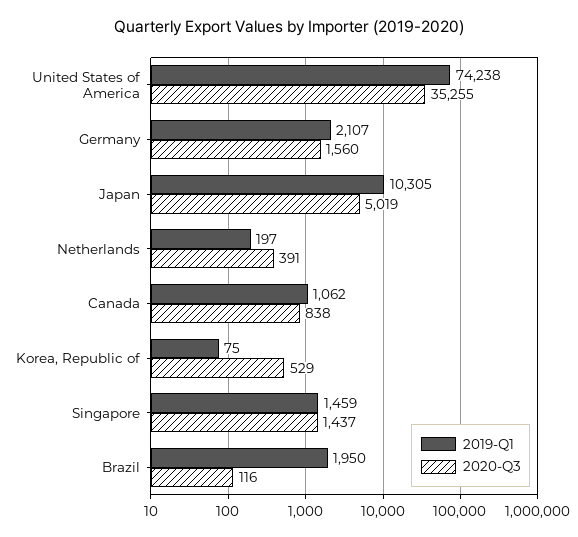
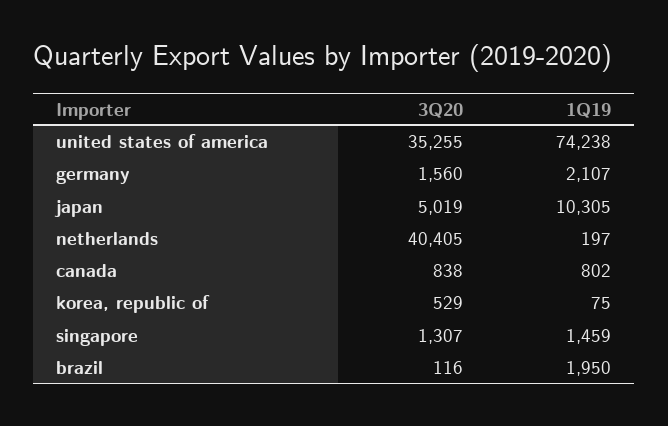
2020-Q3, Netherlands: 391 -> 40405
2019-Q1, Canada: 1062 -> 802
2020-Q3, Singapore: 1437 -> 1307

